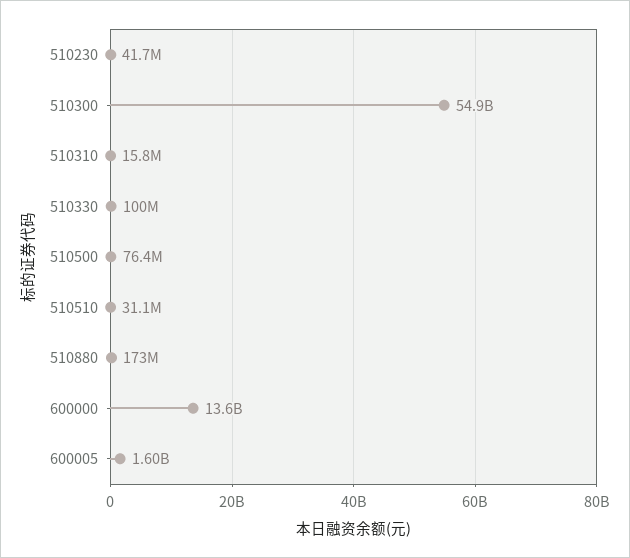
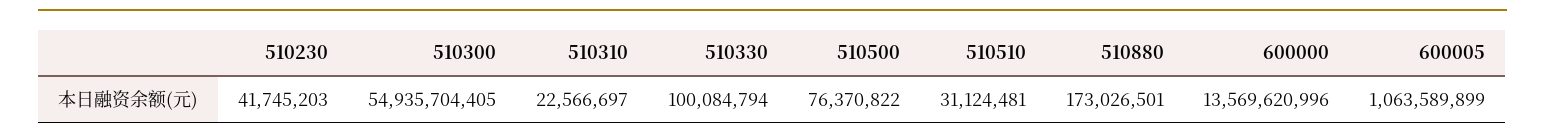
510310: 15800000 -> 22566697
600005: 1600000000 -> 1063589899

